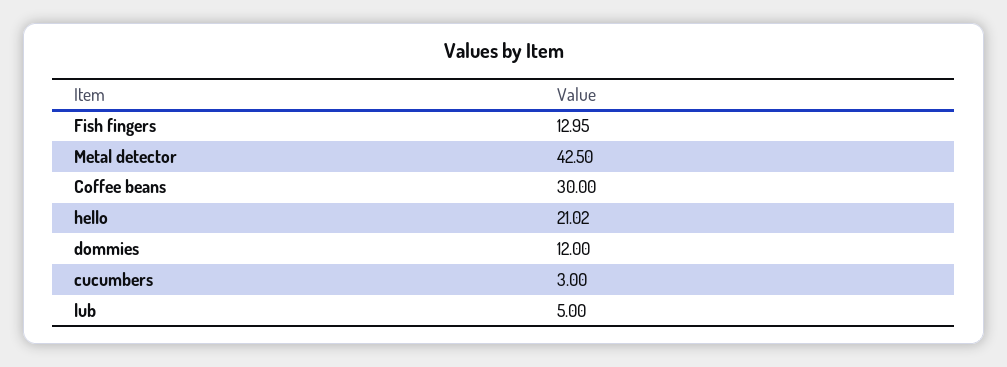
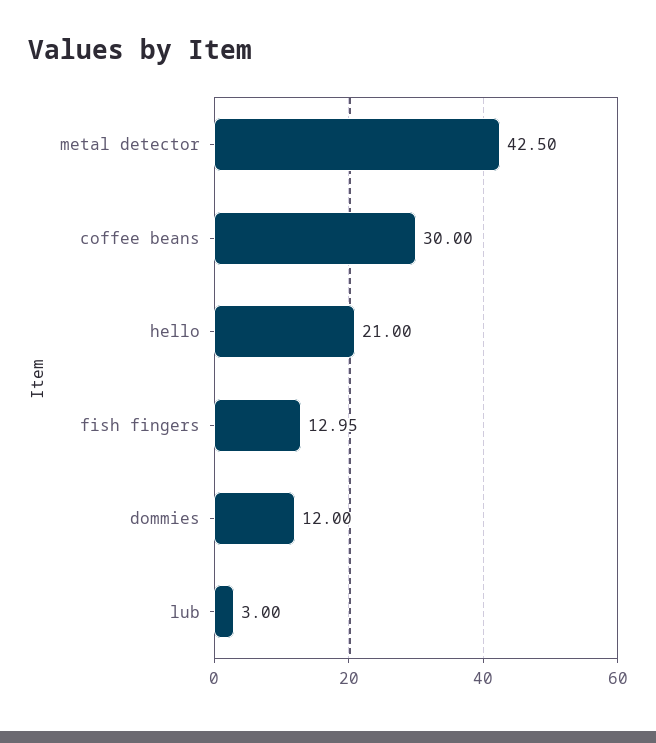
hello: 21.02 -> 21
cucumbers: 3 -> none
lub: 5 -> 3

